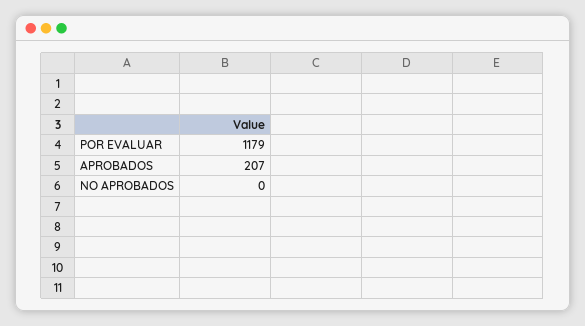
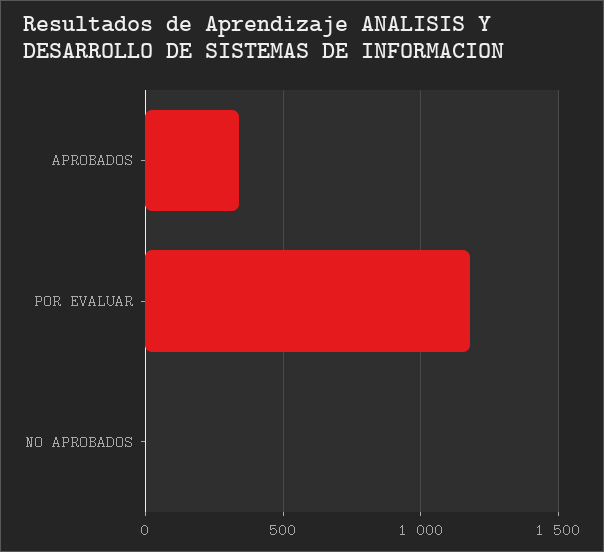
APROBADOS: 207 -> 350

